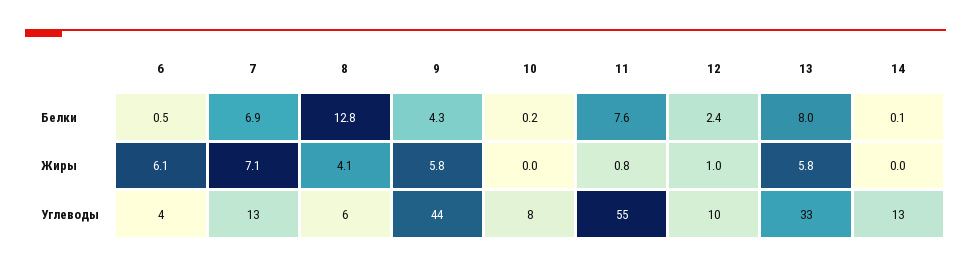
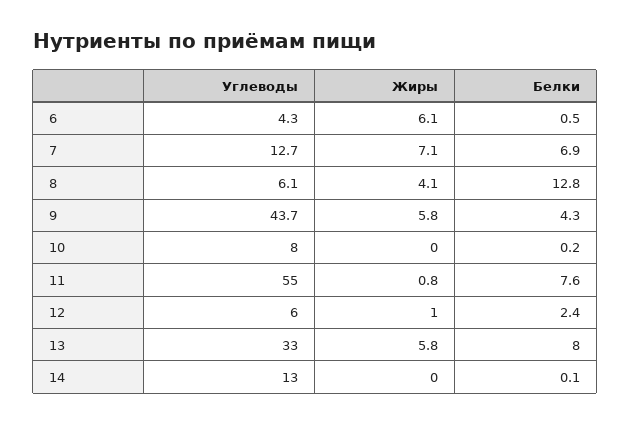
12, Углеводы: 10 -> 6

